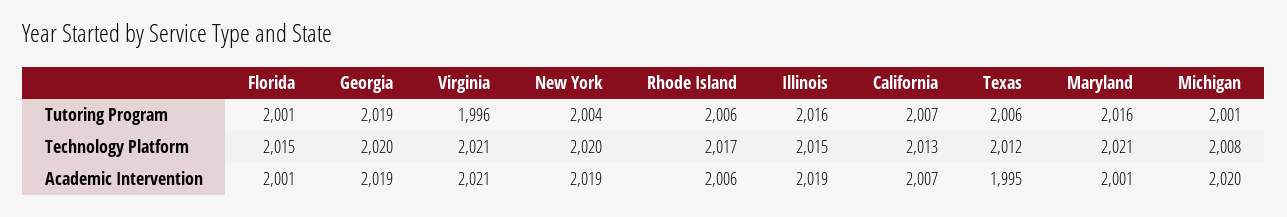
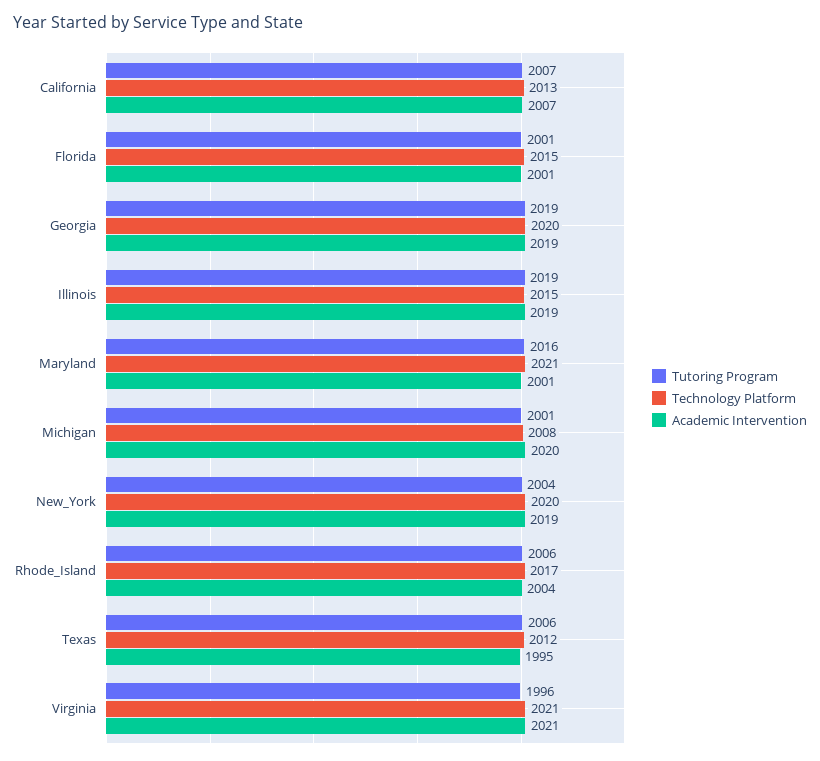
Tutoring Program, Illinois: 2016 -> 2019
Academic Intervention, Rhode Island: 2006 -> 2004

